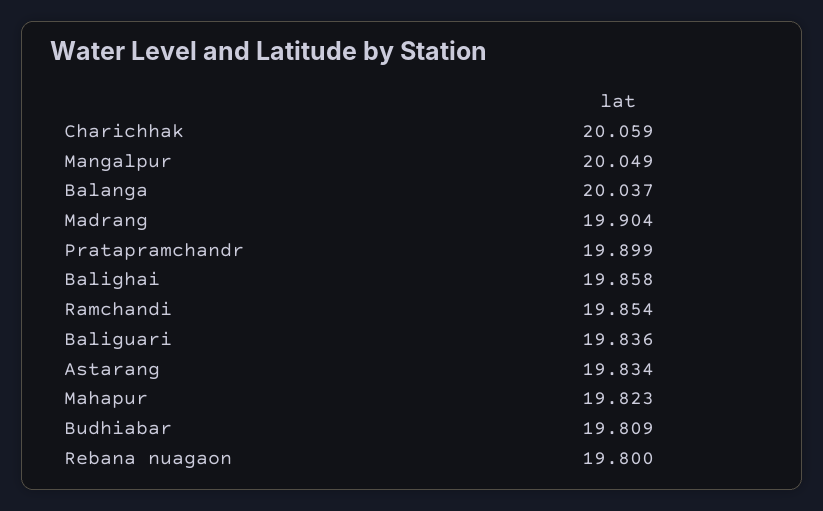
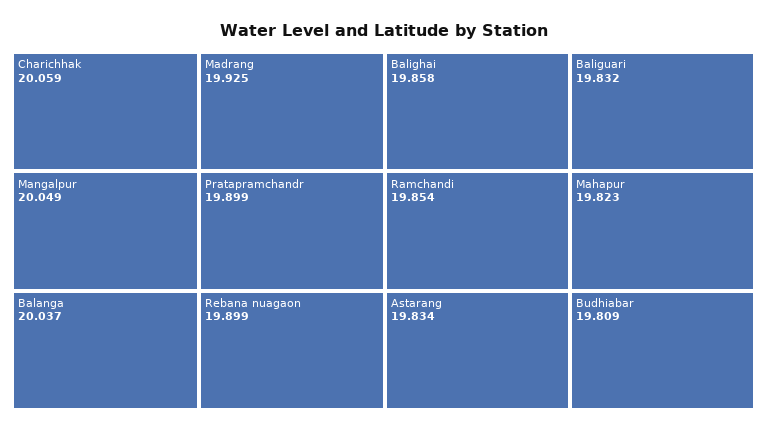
Madrang: 19.904 -> 19.925
Baliguari: 19.836 -> 19.832
Rebana nuagaon: 19.8 -> 19.899

